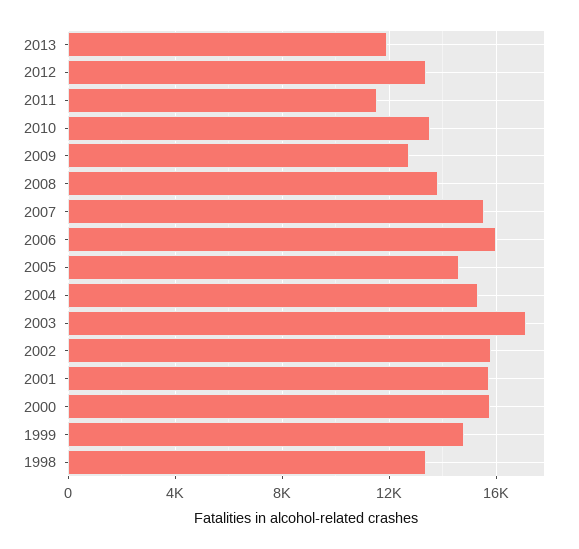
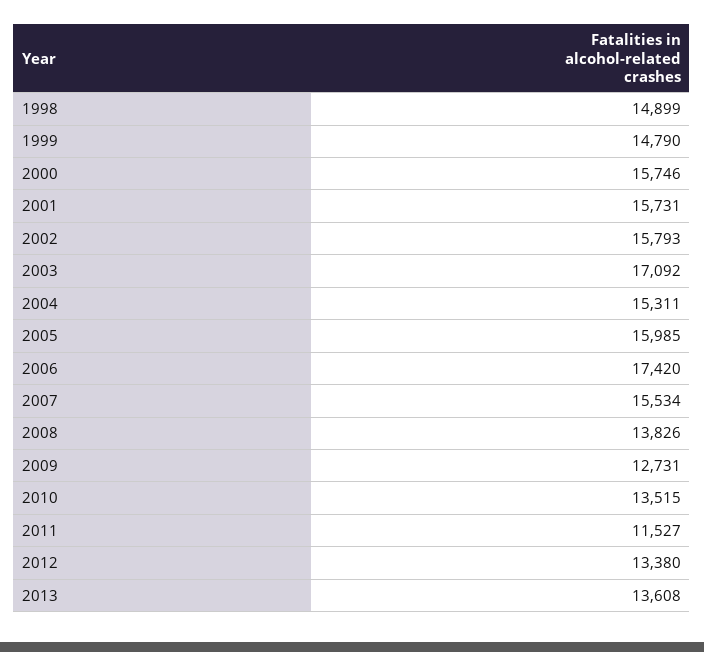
2013: 12000 -> 13608
2006: 16000 -> 17420
2005: 14500 -> 15985
1998: 13500 -> 14899

